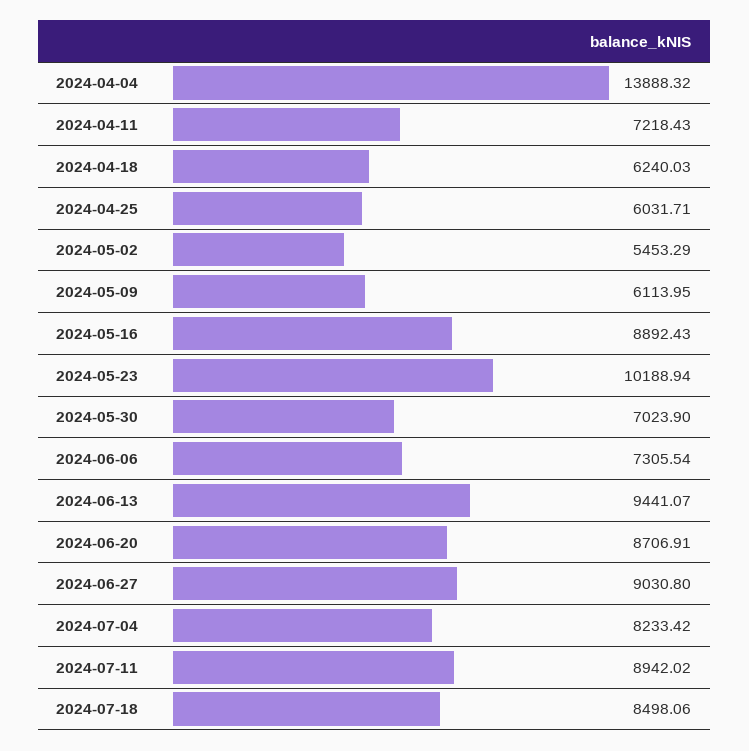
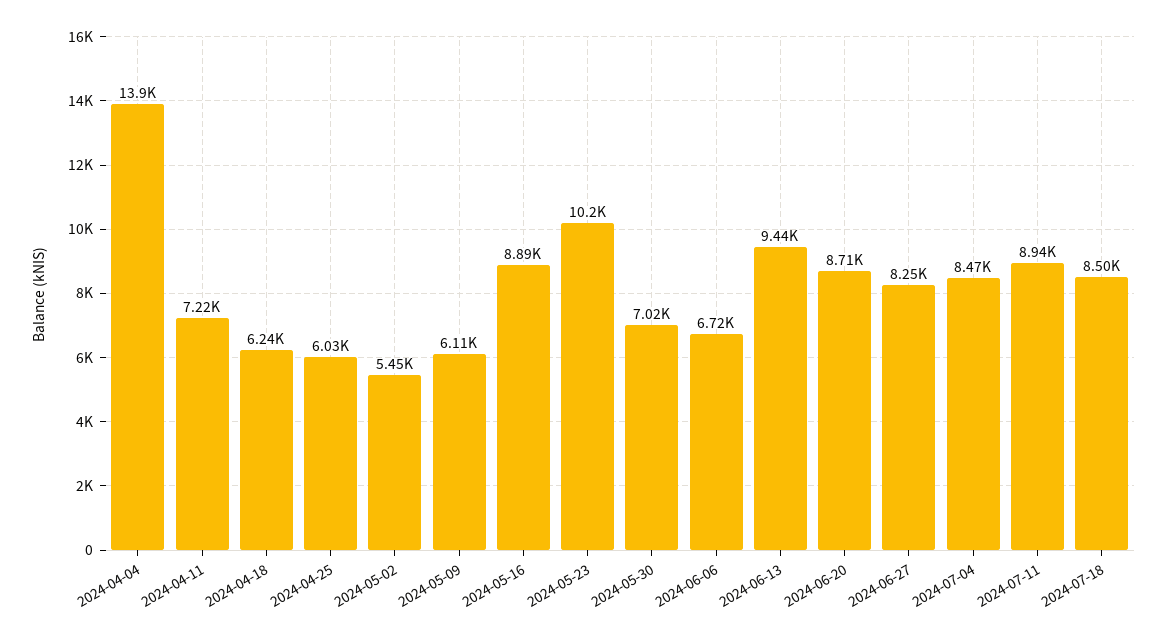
2024-06-06: 7305.54 -> 6720
2024-06-27: 9030.8 -> 8250
2024-07-04: 8233.42 -> 8470

